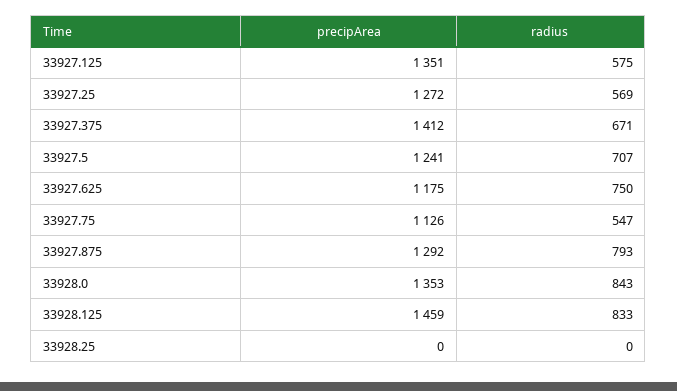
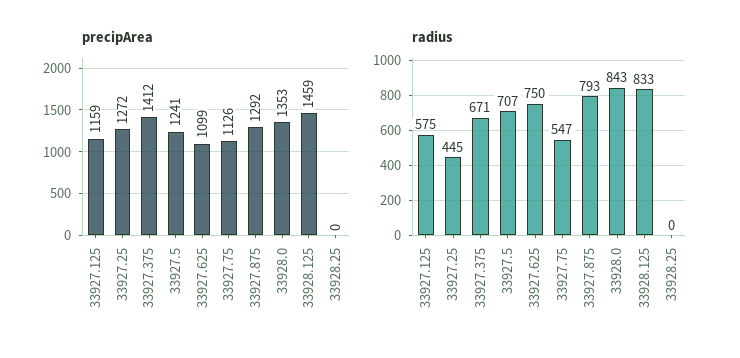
precipArea, 33927.125: 1351 -> 1159
radius, 33927.25: 569 -> 445
precipArea, 33927.625: 1175 -> 1099

